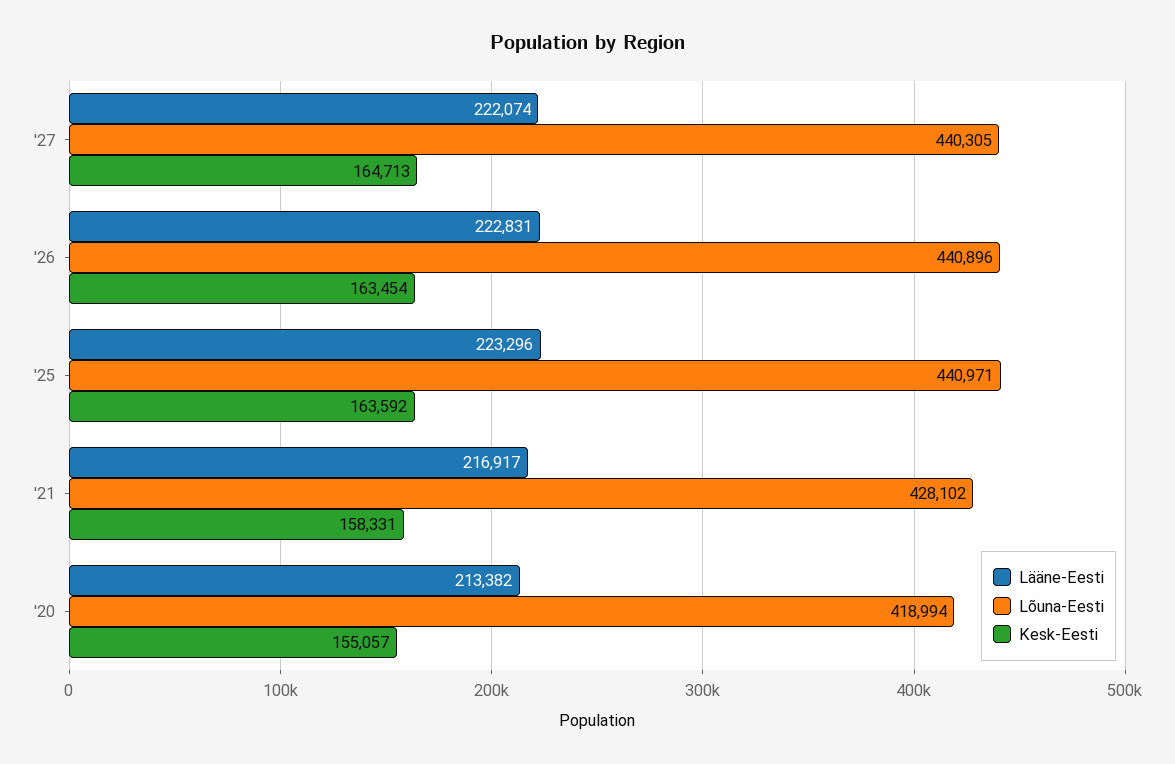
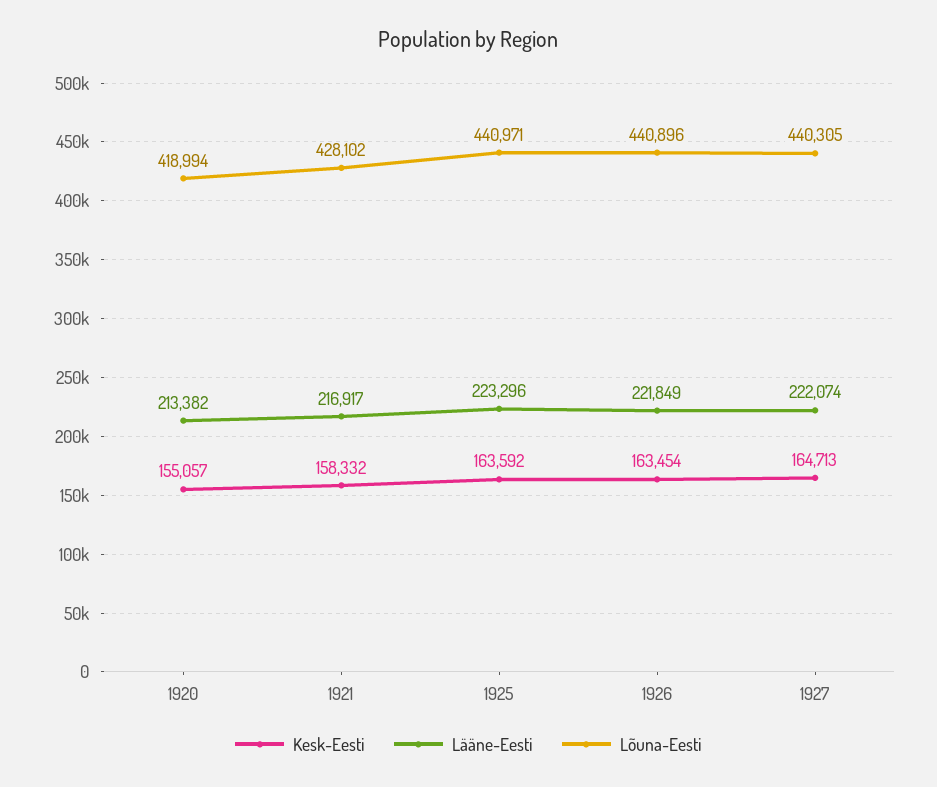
Lääne-Eesti, '26: 222831 -> 221849
Kesk-Eesti, '21: 158331 -> 158332

